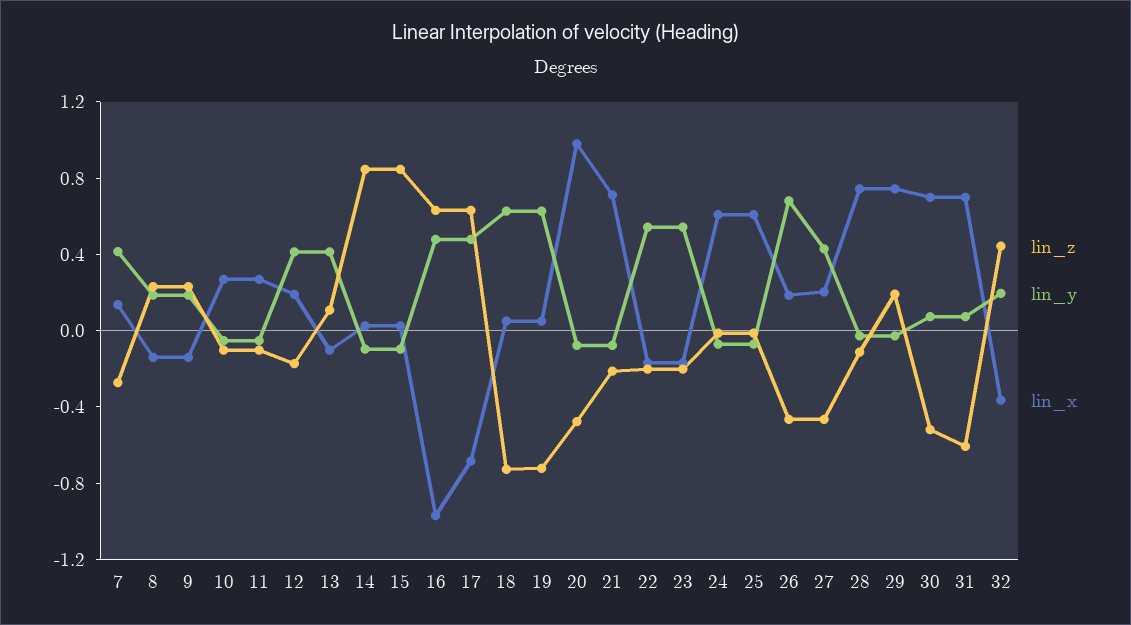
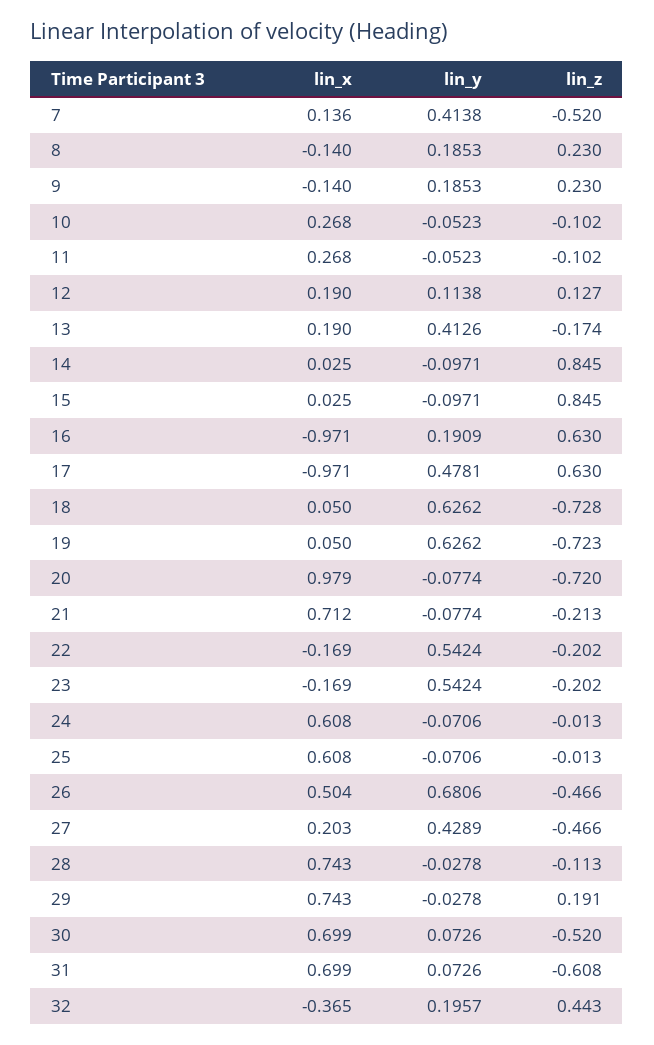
lin_z, 7: -0.3 -> -0.52
lin_z, 12: -0.2 -> 0.127
lin_y, 12: 0.4 -> 0.1138
lin_z, 13: 0.1 -> -0.174
lin_x, 13: -0.1 -> 0.19
lin_y, 16: 0.5 -> 0.1909
lin_x, 17: -0.7 -> -0.971
lin_z, 20: -0.5 -> -0.72
lin_x, 26: 0.2 -> 0.504

